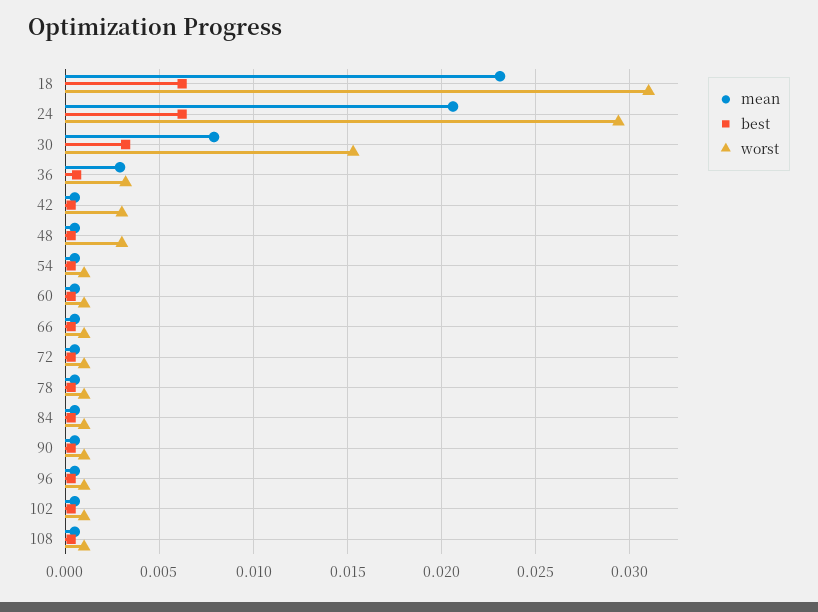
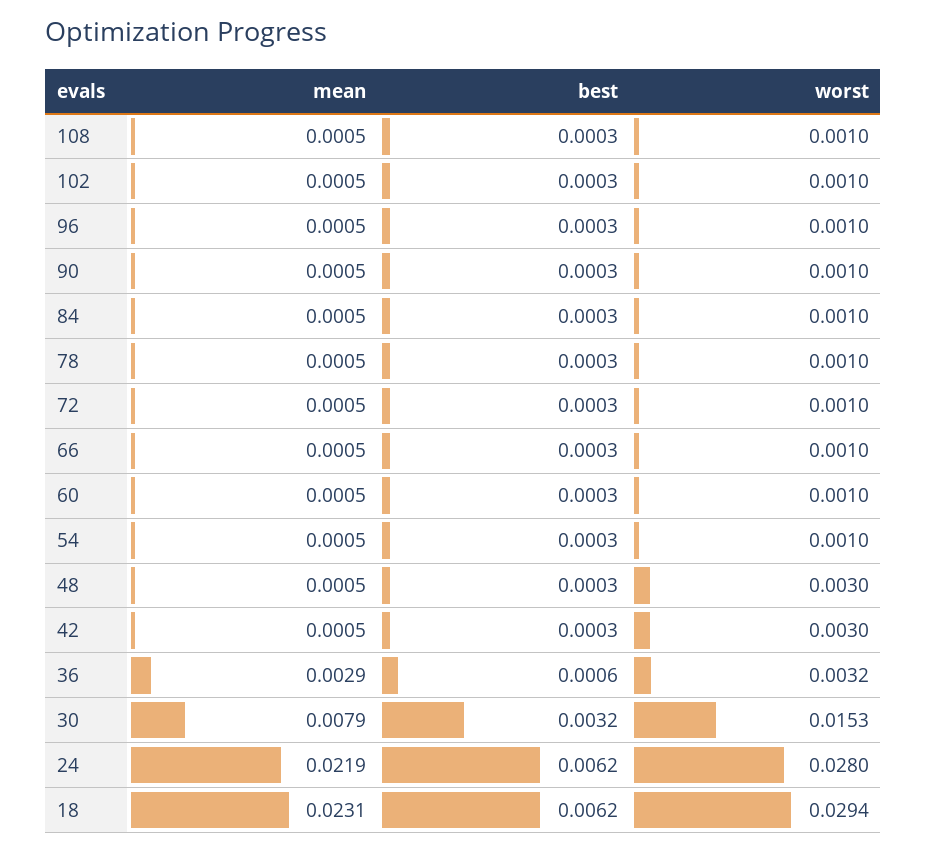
worst, 18: 0.031 -> 0.0294
mean, 24: 0.0205 -> 0.0219
worst, 24: 0.0295 -> 0.028

